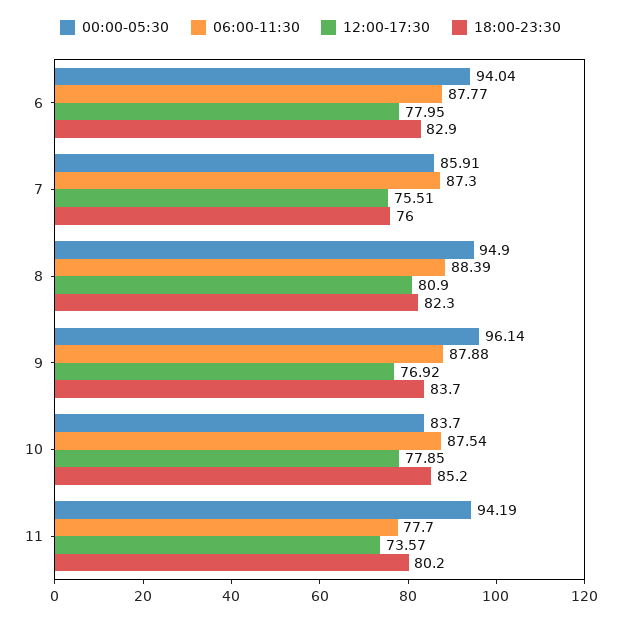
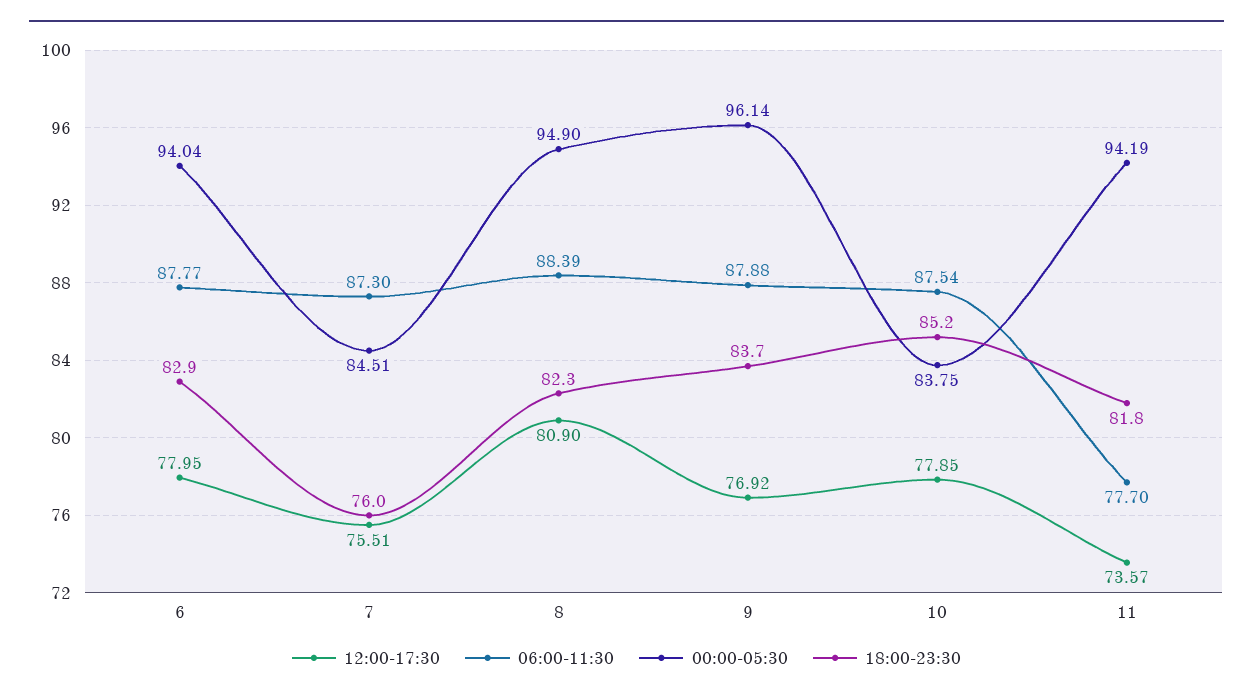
00:00-05:30, 7: 85.91 -> 84.51
00:00-05:30, 10: 83.7 -> 83.75
18:00-23:30, 11: 80.2 -> 81.8

